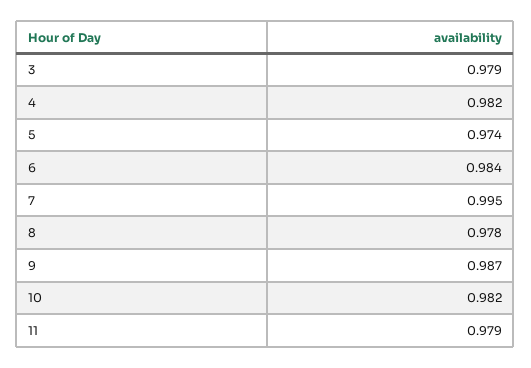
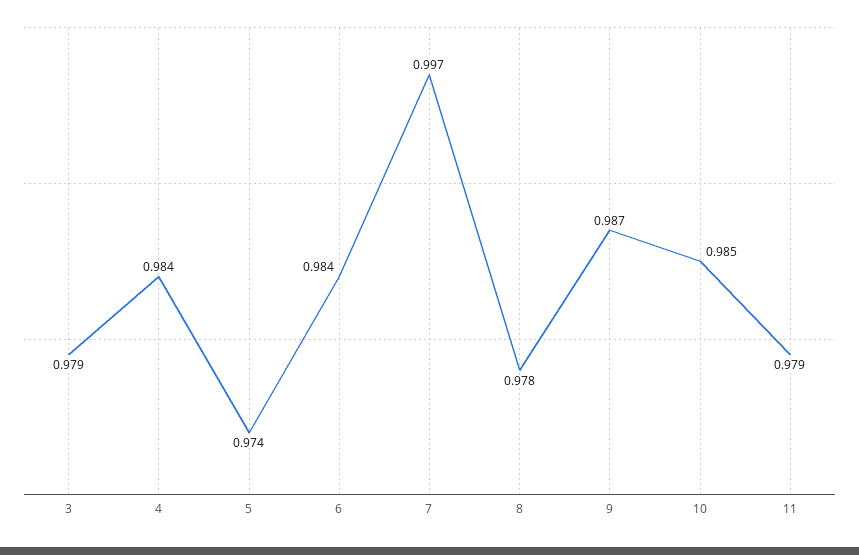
4: 0.982 -> 0.984
7: 0.995 -> 0.997
10: 0.982 -> 0.985

